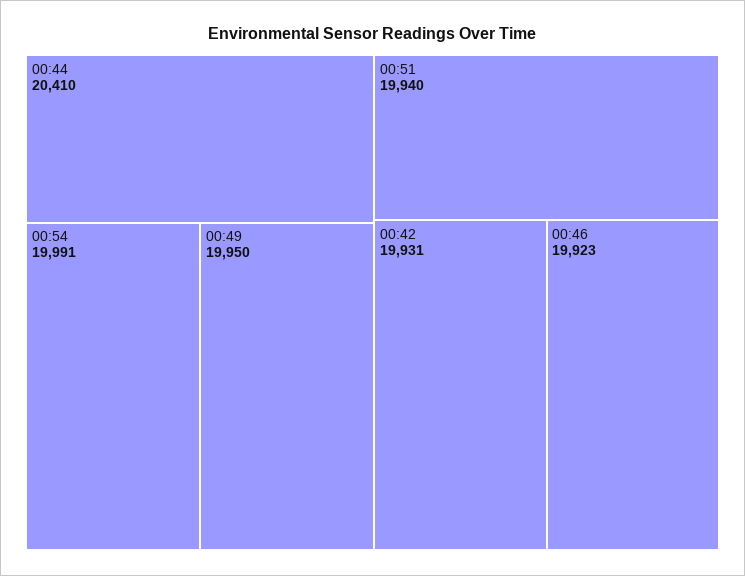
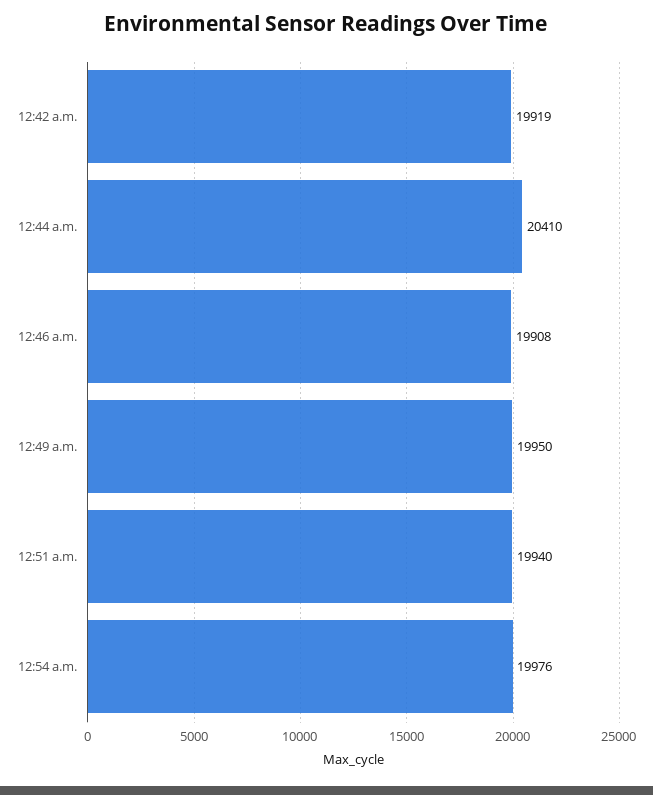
00:54: 19991 -> 19976
00:42: 19931 -> 19919
00:46: 19923 -> 19908

